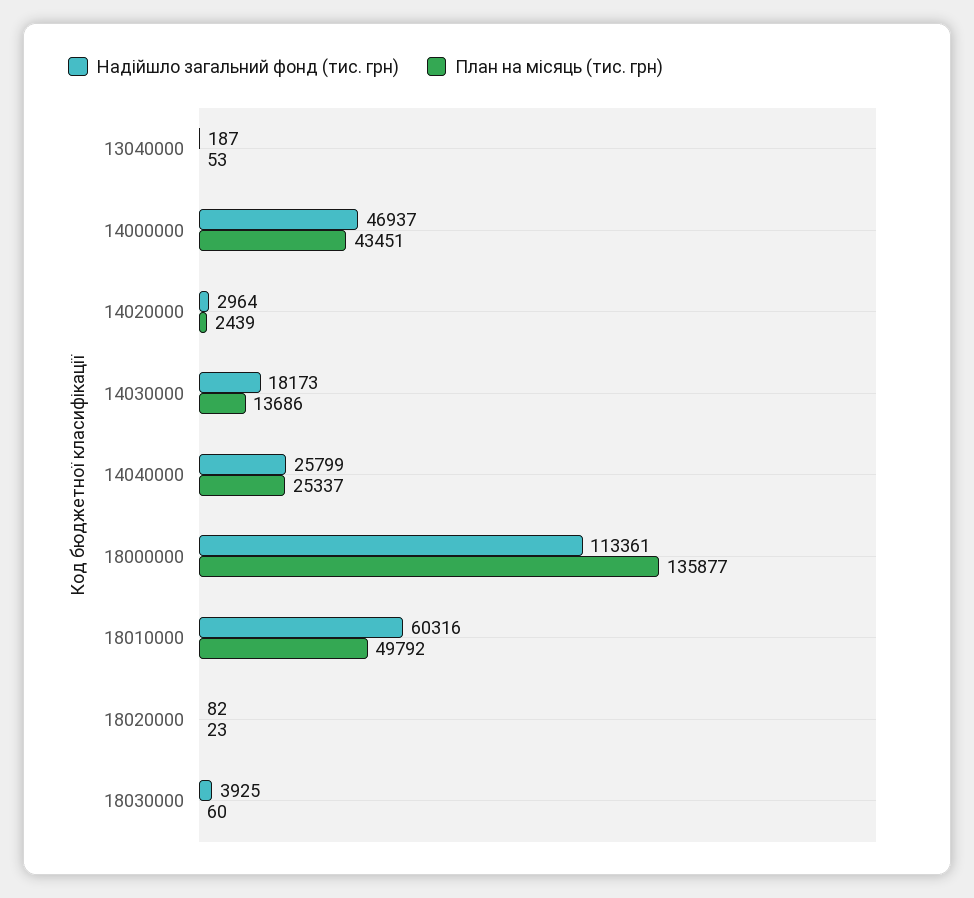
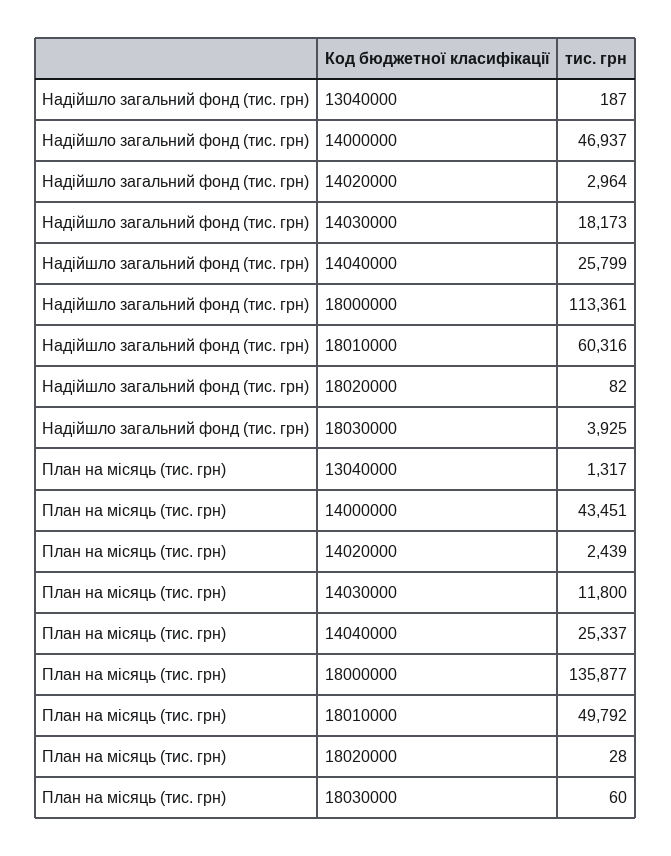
План на місяць (тис. грн), 13040000: 53 -> 1317
План на місяць (тис. грн), 14030000: 13686 -> 11800
План на місяць (тис. грн), 18020000: 23 -> 28

